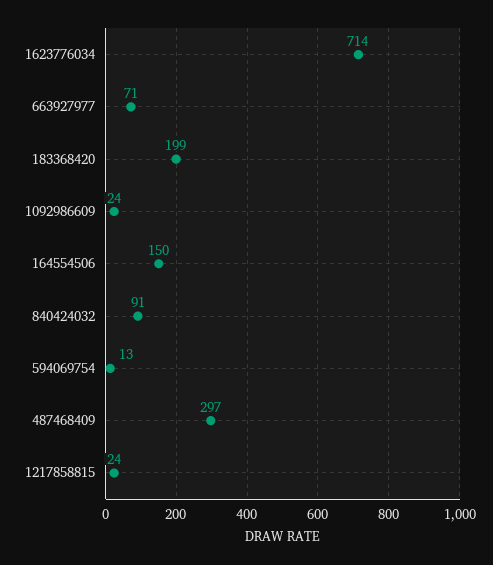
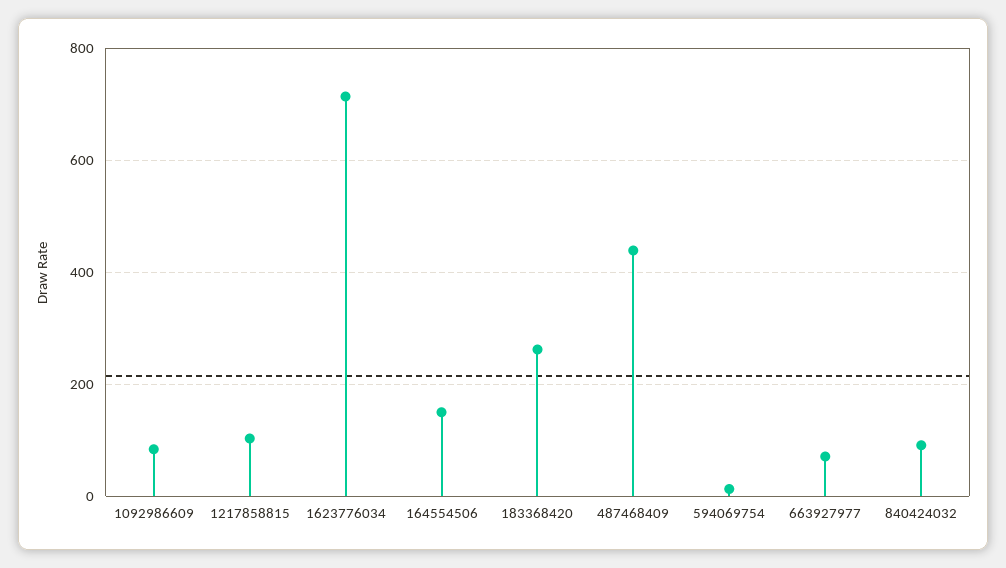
183368420: 199 -> 260
1092986609: 24 -> 80
487468409: 297 -> 440
1217858815: 24 -> 100

